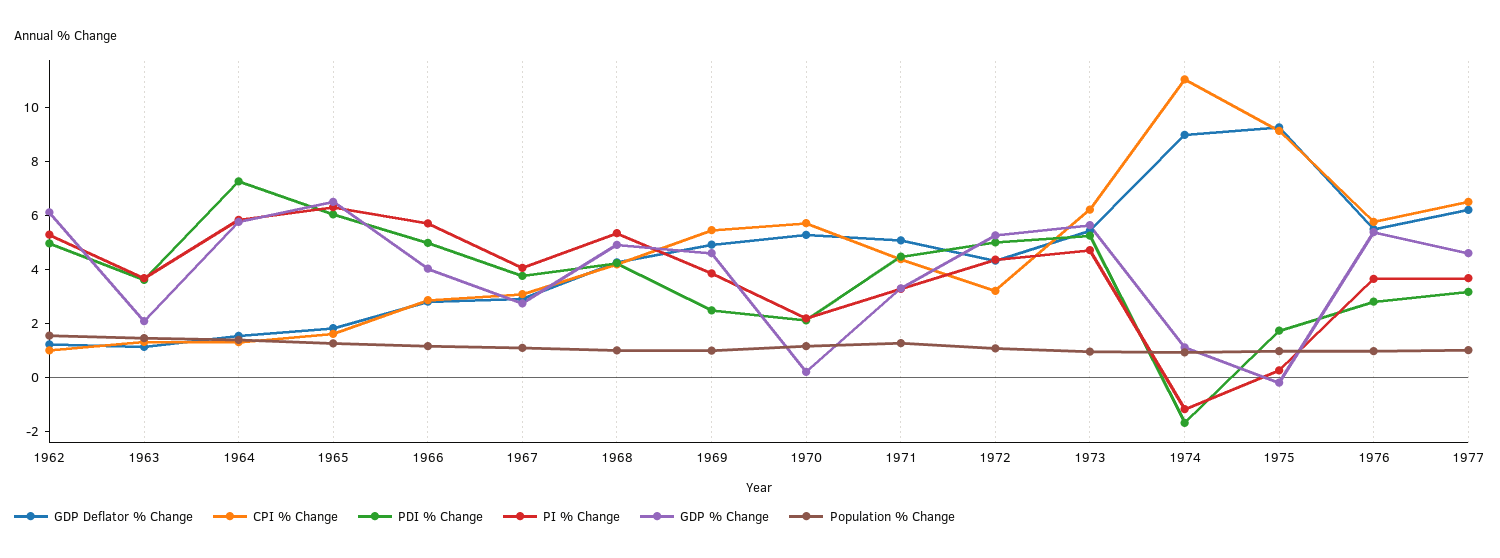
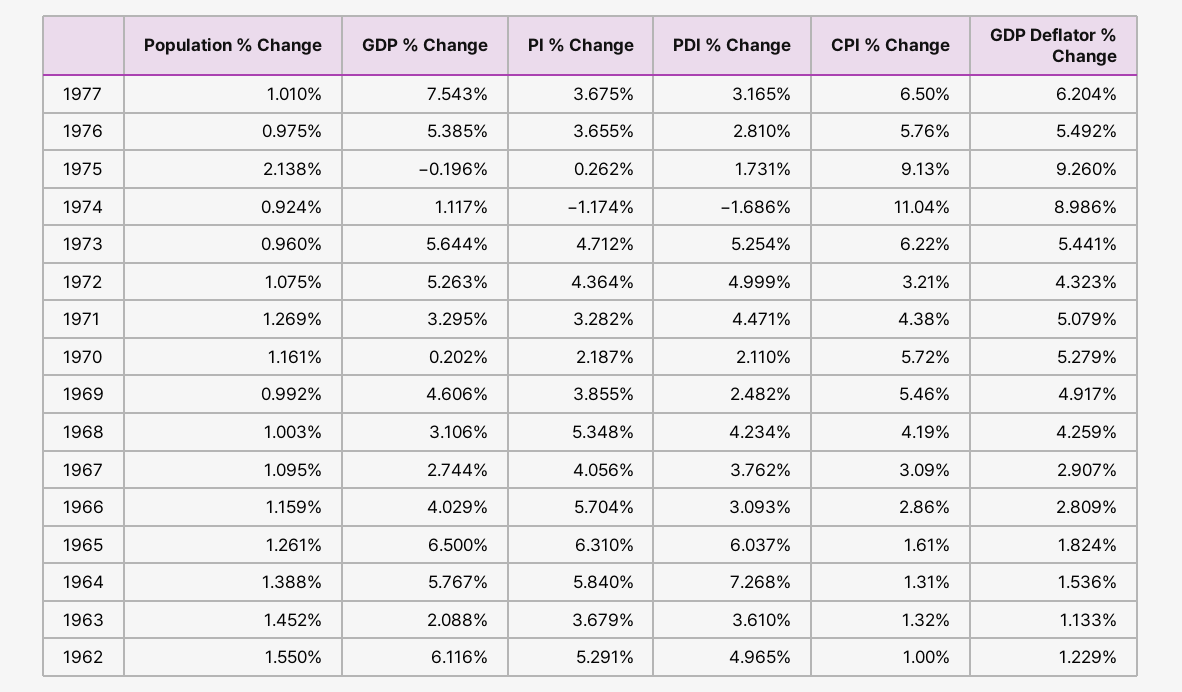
PDI % Change, 1966: 5 -> 3.093
GDP % Change, 1968: 5 -> 3.106
Population % Change, 1975: 1 -> 2.138
GDP % Change, 1977: 4.5 -> 7.543

